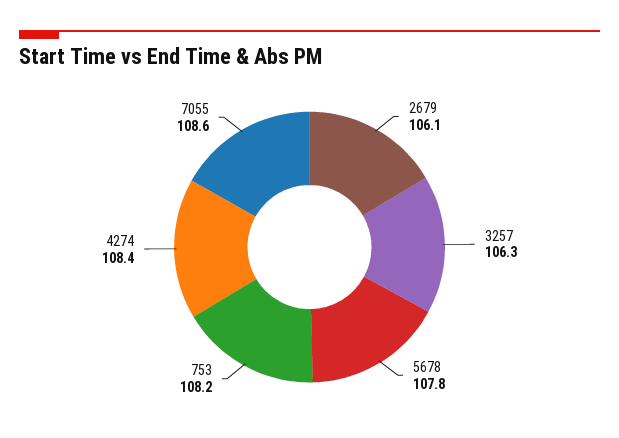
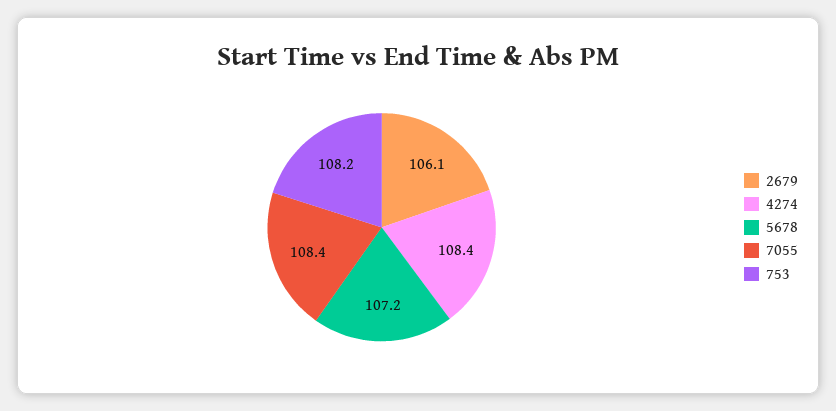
3257: 106.3 -> none
5678: 107.8 -> 107.2
7055: 108.6 -> 108.4

